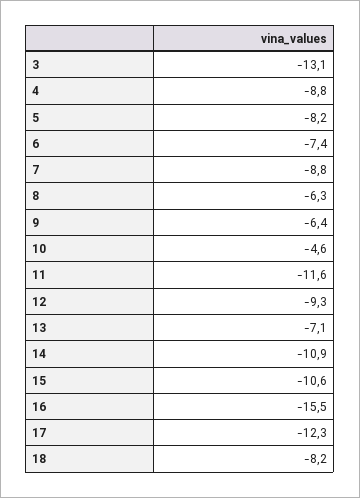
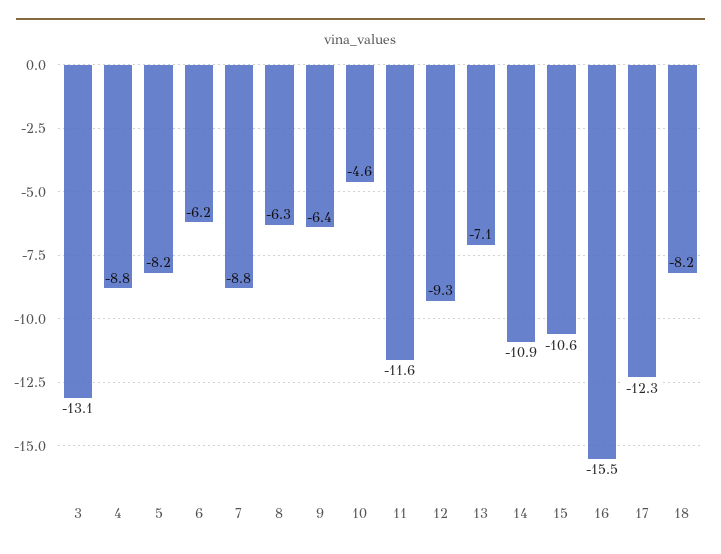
6: -7.4 -> -6.2

